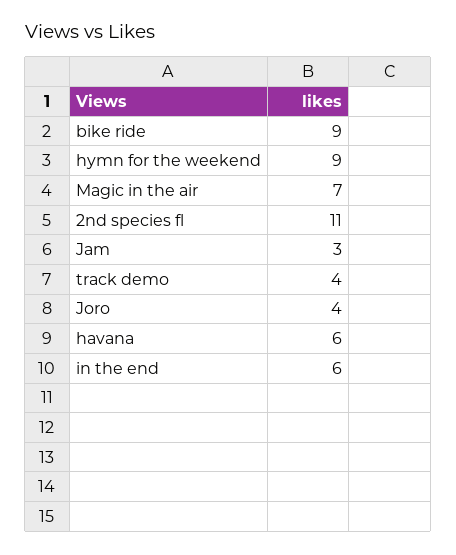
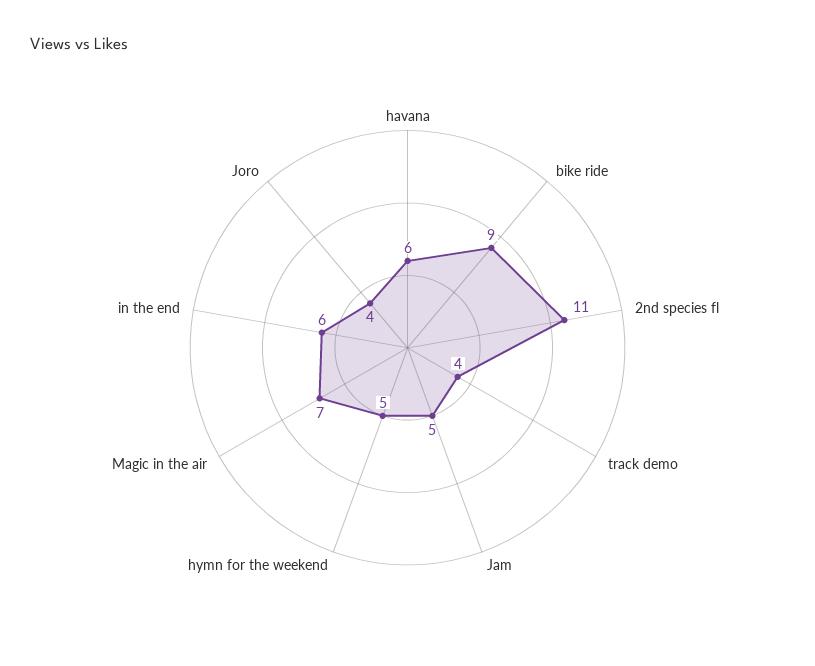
hymn for the weekend: 9 -> 5
Jam: 3 -> 5

